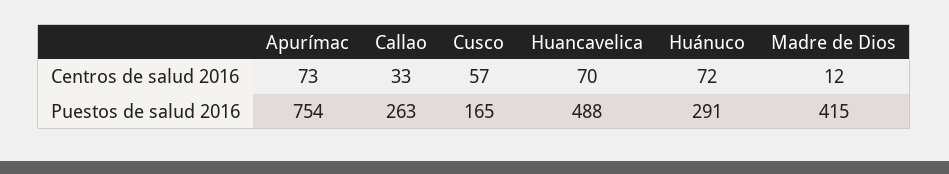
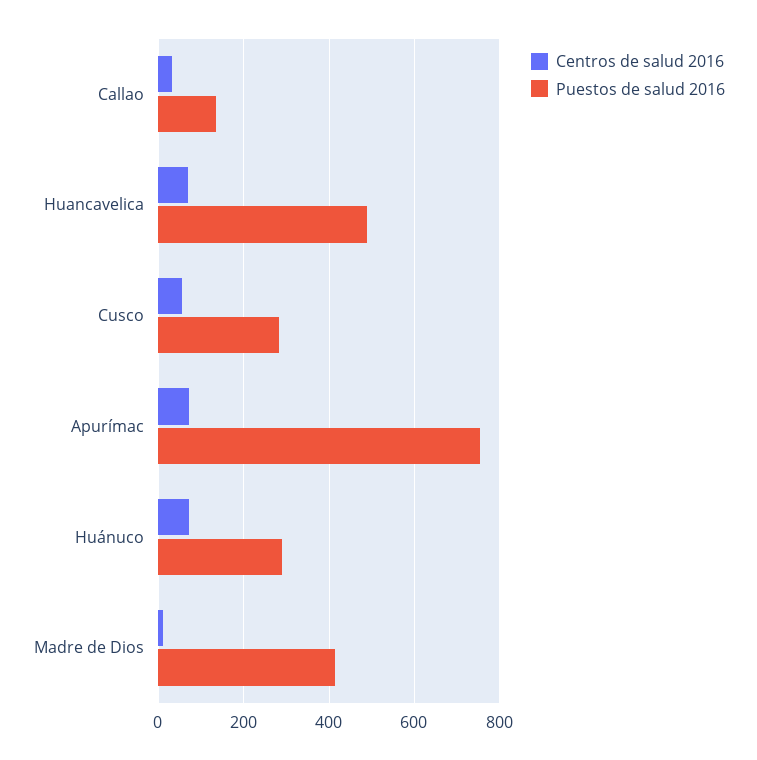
Puestos de salud 2016, Callao: 263 -> 140
Puestos de salud 2016, Cusco: 165 -> 280

